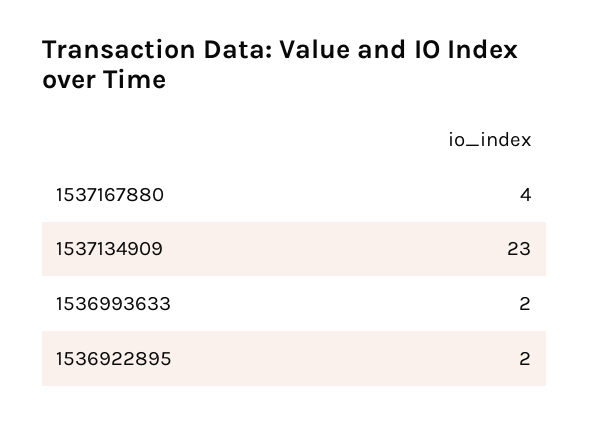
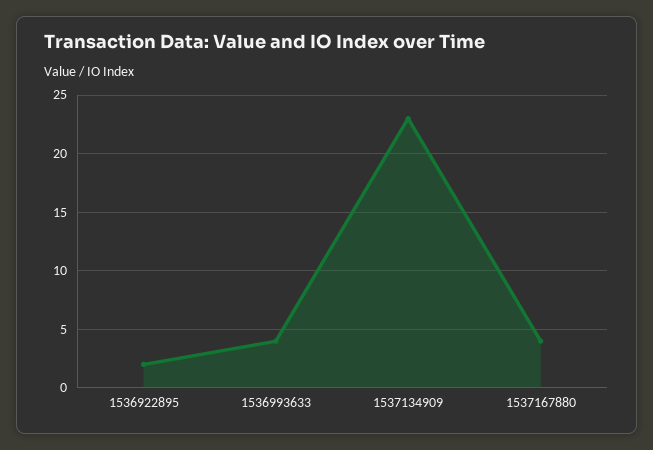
1536993633: 2 -> 4

